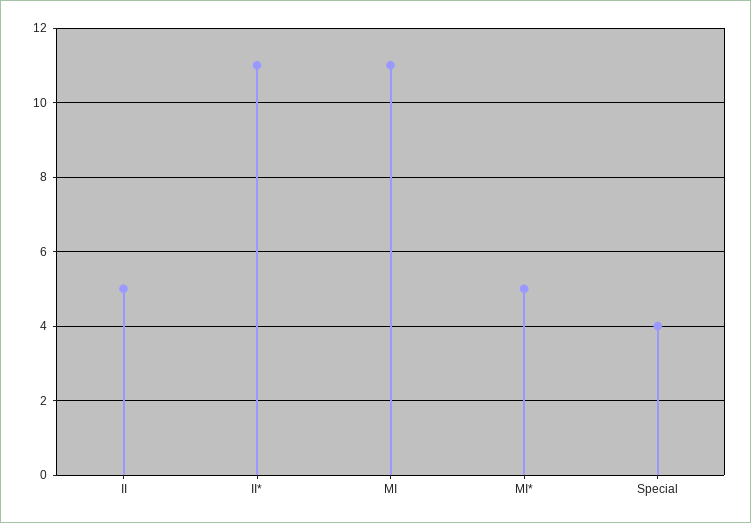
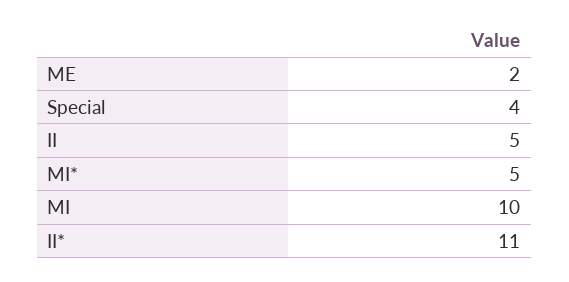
MI: 11 -> 10
ME: none -> 2

